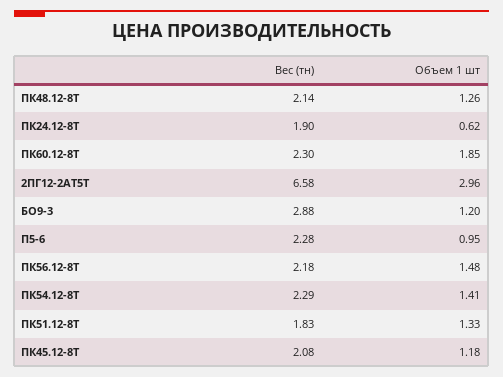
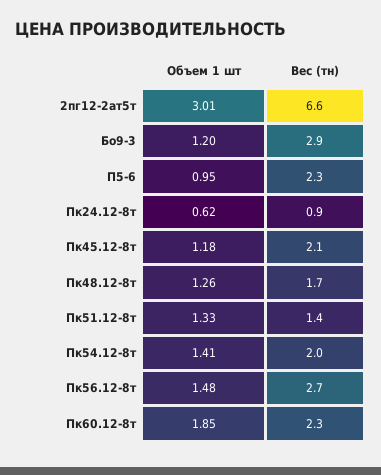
Вес (тн), ПК48.12-8Т: 2.14 -> 1.7
Вес (тн), ПК24.12-8Т: 1.9 -> 0.9
Объем 1 шт, 2ПГ12-2АТ5Т: 2.96 -> 3.01
Вес (тн), ПК56.12-8Т: 2.18 -> 2.7
Вес (тн), ПК54.12-8Т: 2.29 -> 2
Вес (тн), ПК51.12-8Т: 1.83 -> 1.4

